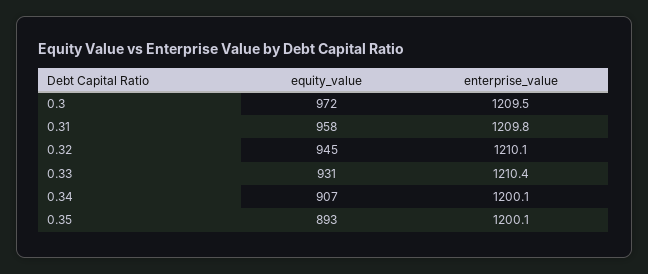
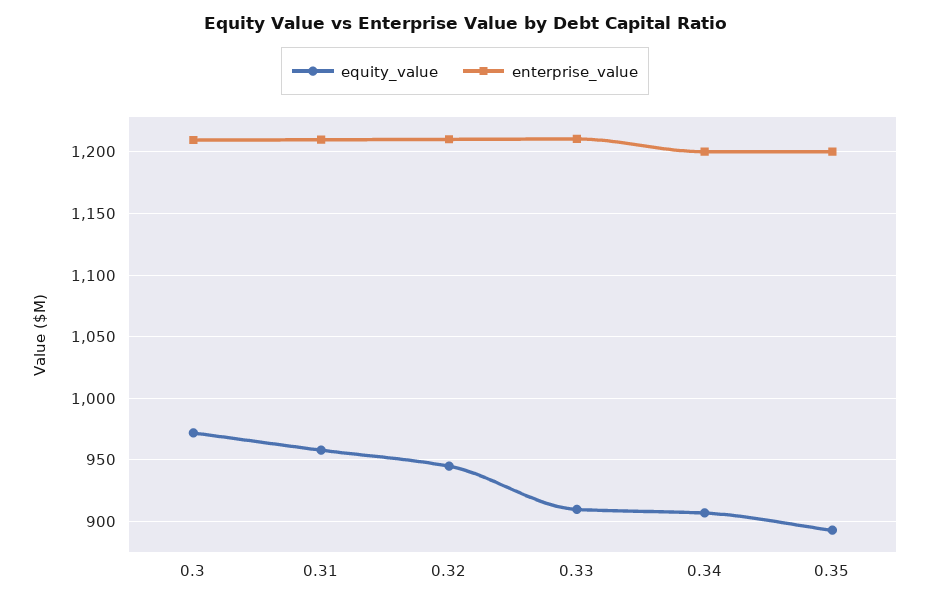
equity_value, 0.33: 931 -> 910

